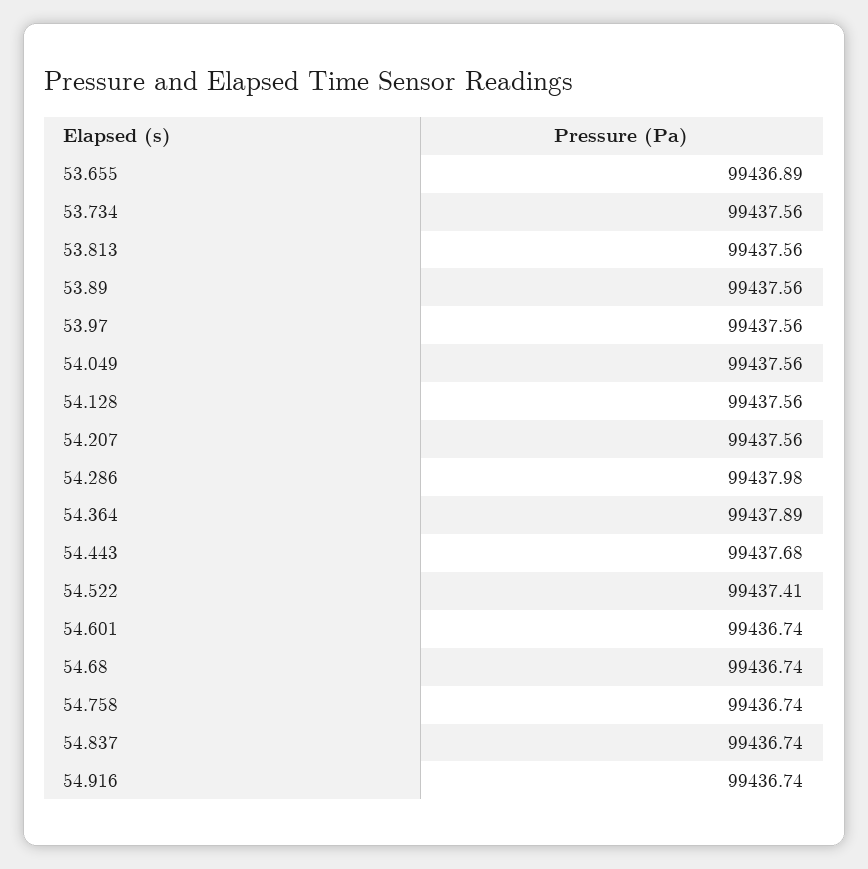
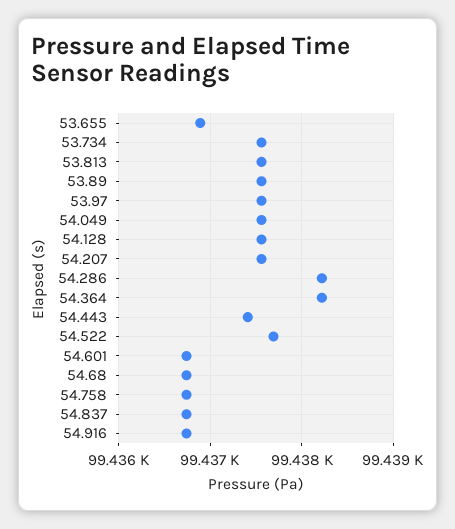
54.286: 99437.98 -> 99438.2
54.364: 99437.89 -> 99438.2
54.443: 99437.68 -> 99437.4
54.522: 99437.41 -> 99437.7

